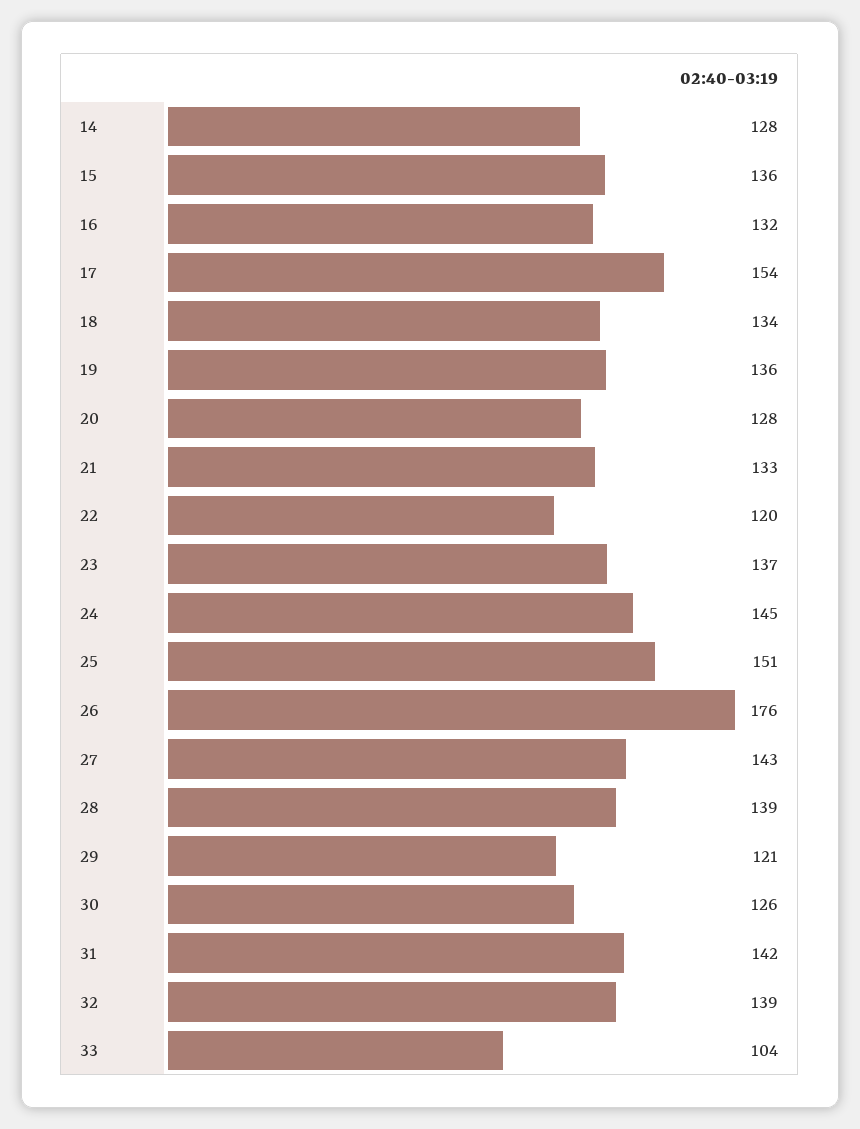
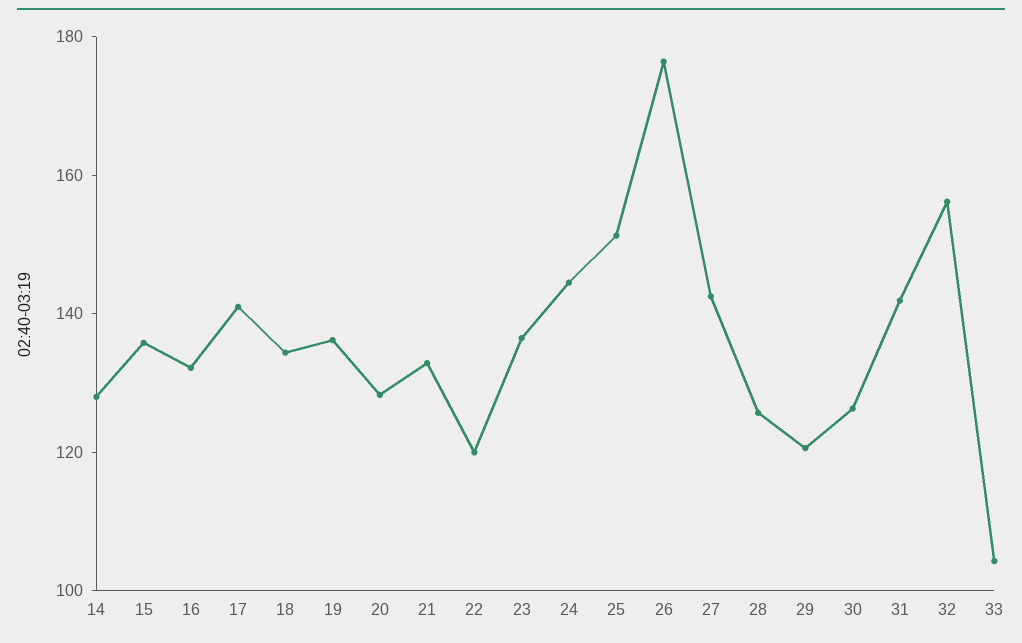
17: 154 -> 140
28: 139 -> 125
32: 139 -> 155

